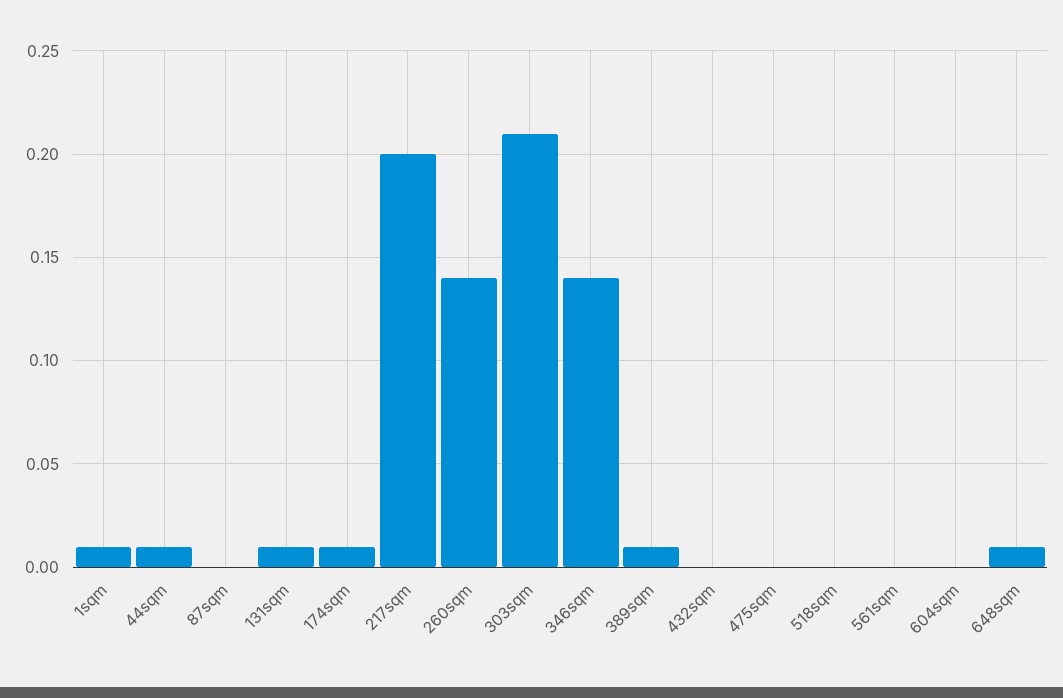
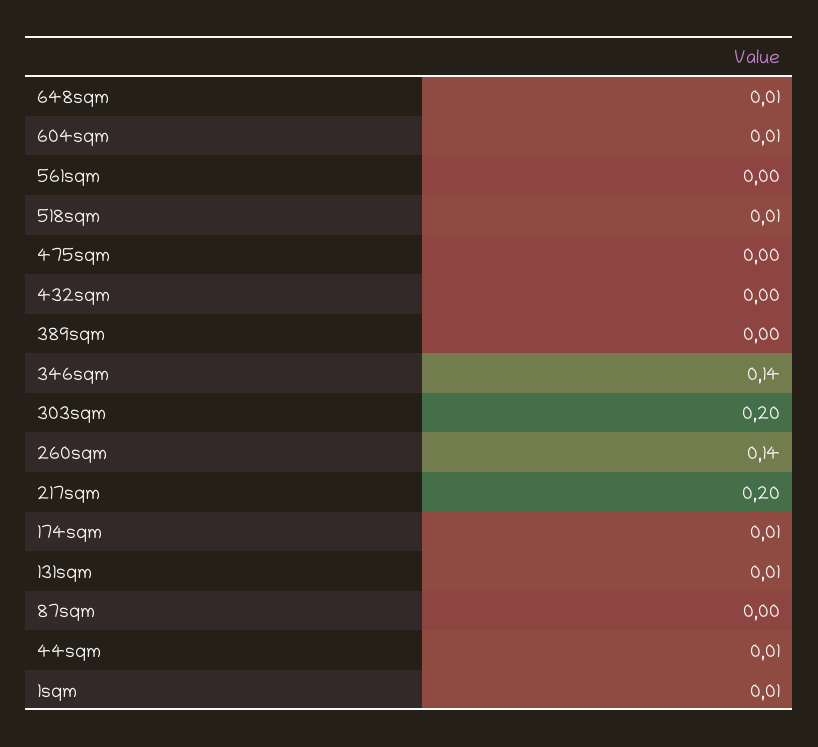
303sqm: 0.21 -> 0.2
389sqm: 0.01 -> 0
518sqm: 0 -> 0.01
604sqm: 0 -> 0.01

